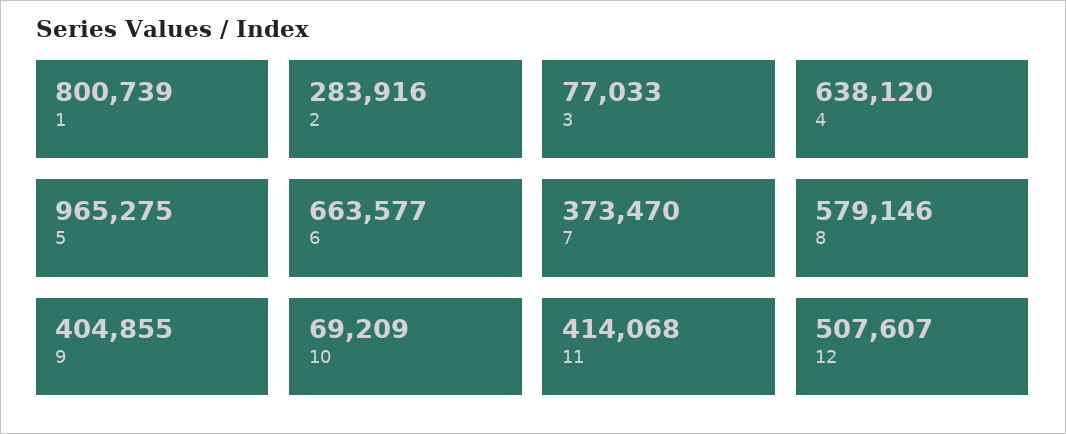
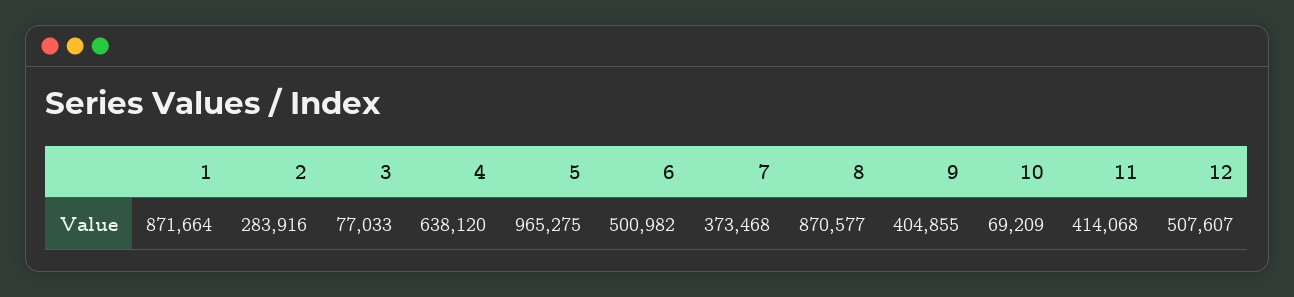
1: 800739 -> 871664
6: 663577 -> 500982
7: 373470 -> 373468
8: 579146 -> 870577

